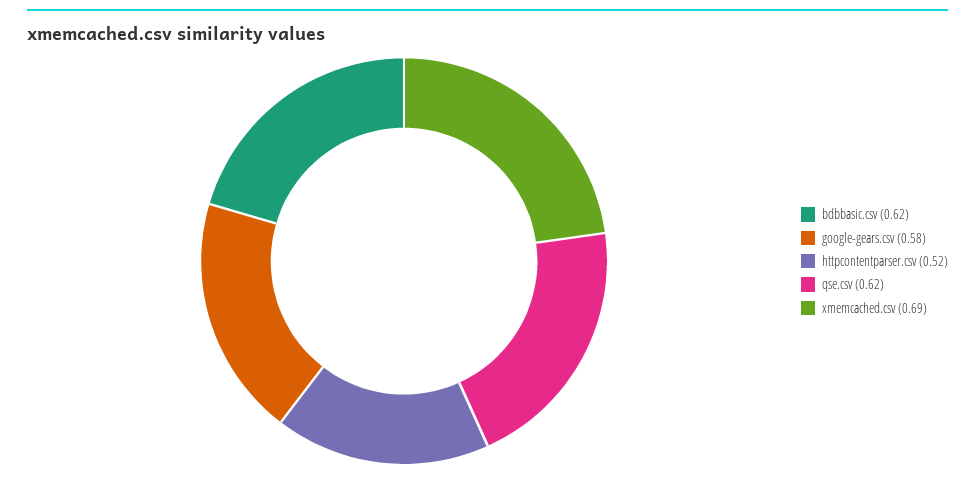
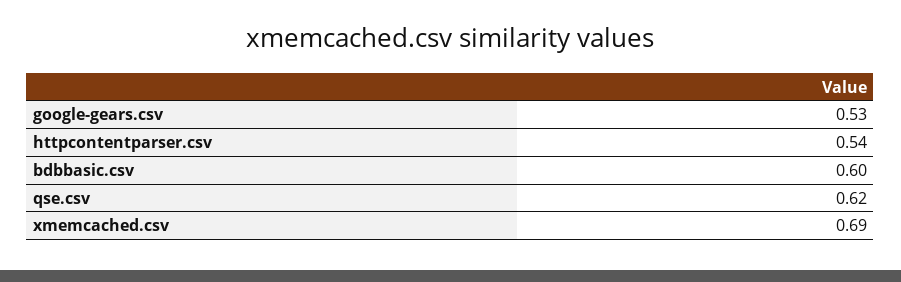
bdbbasic.csv: 0.62 -> 0.6
google-gears.csv: 0.58 -> 0.53
httpcontentparser.csv: 0.52 -> 0.54

